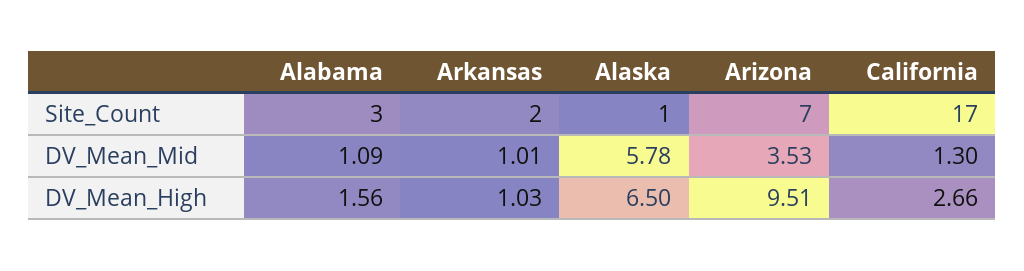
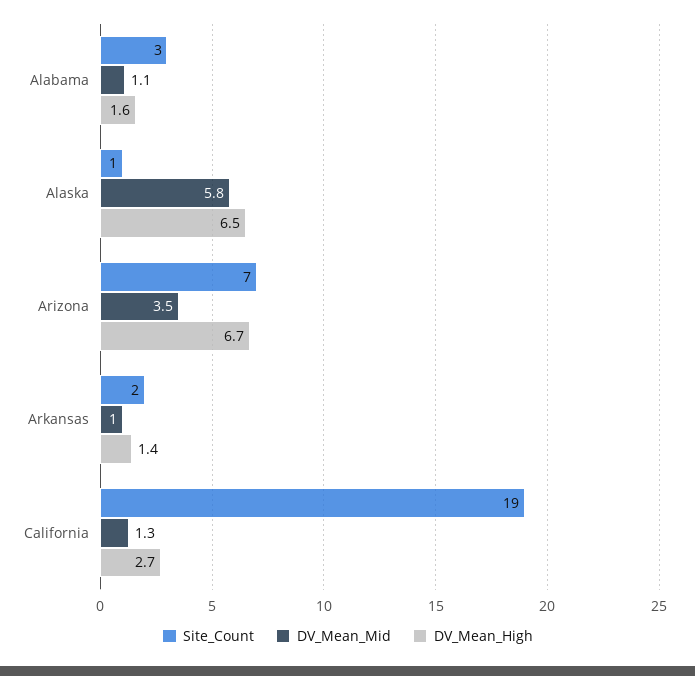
Site_Count, California: 17 -> 19
DV_Mean_High, Arkansas: 1.03 -> 1.4
DV_Mean_High, Arizona: 9.51 -> 6.7

